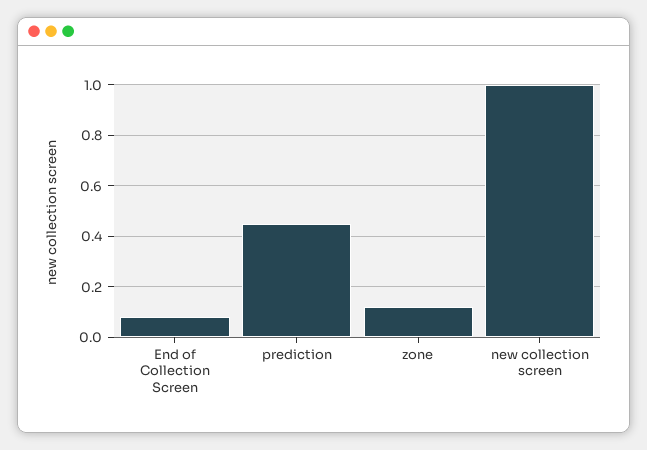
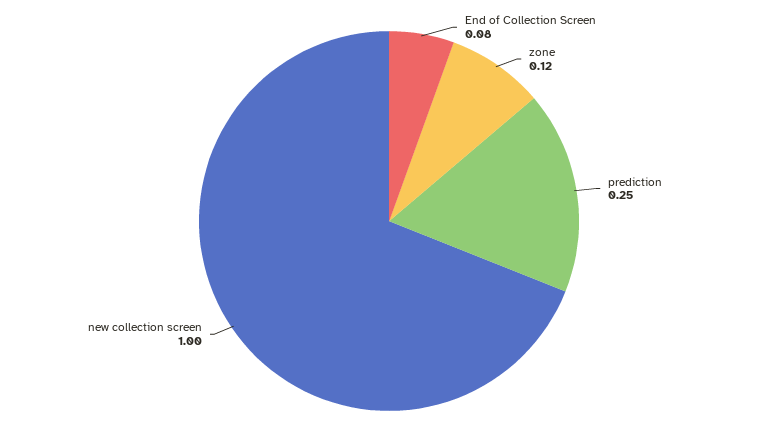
prediction: 0.45 -> 0.25

